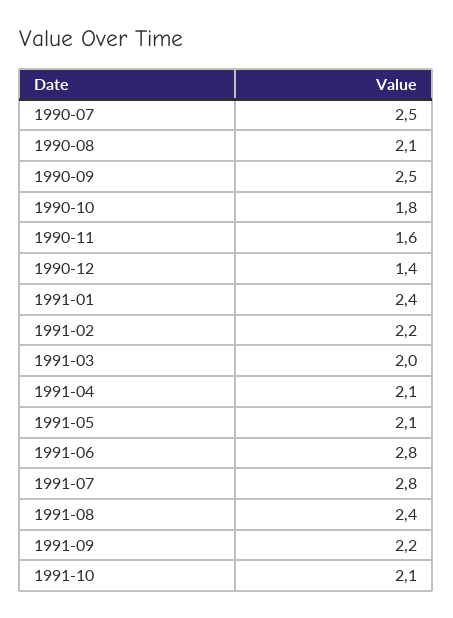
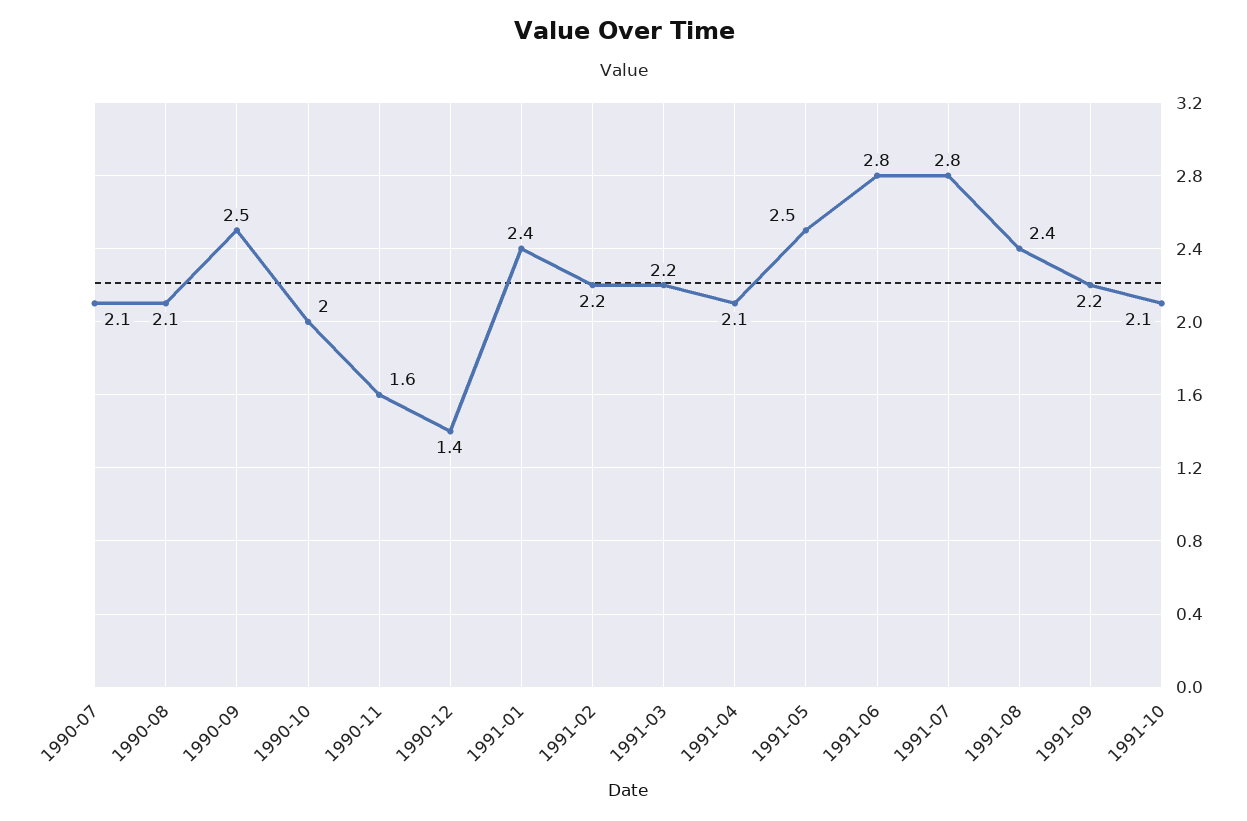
1990-07: 2.5 -> 2.1
1990-10: 1.8 -> 2
1991-03: 2 -> 2.2
1991-05: 2.1 -> 2.5

